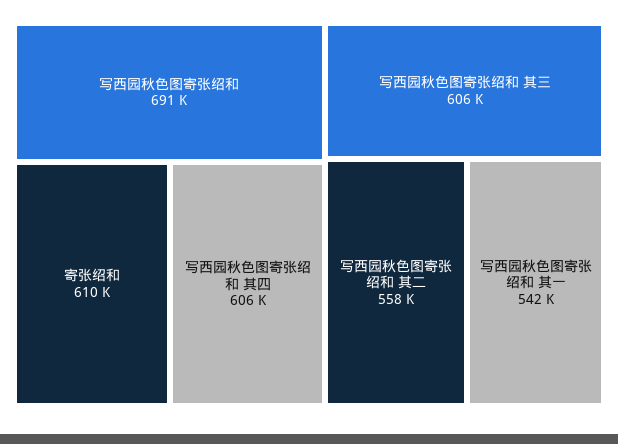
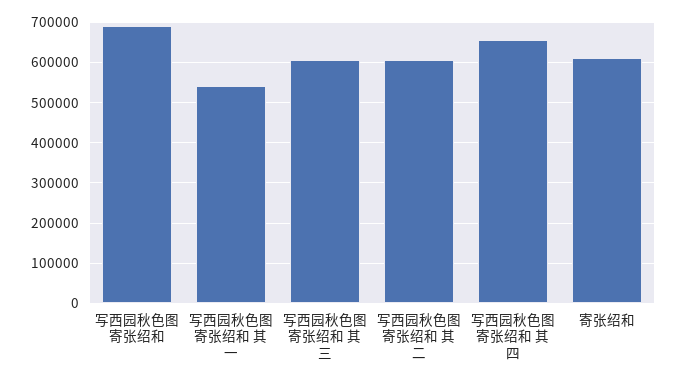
写西园秋色图寄张绍和 其四: 606000 -> 660000
写西园秋色图寄张绍和 其二: 558000 -> 600000

